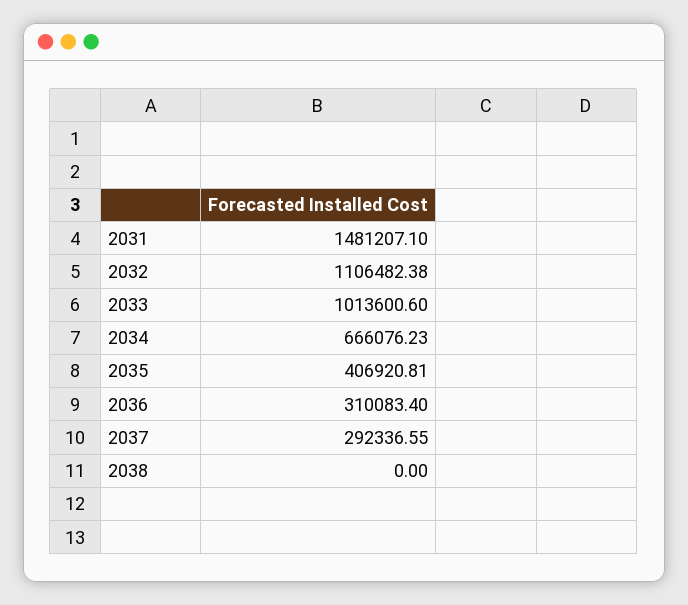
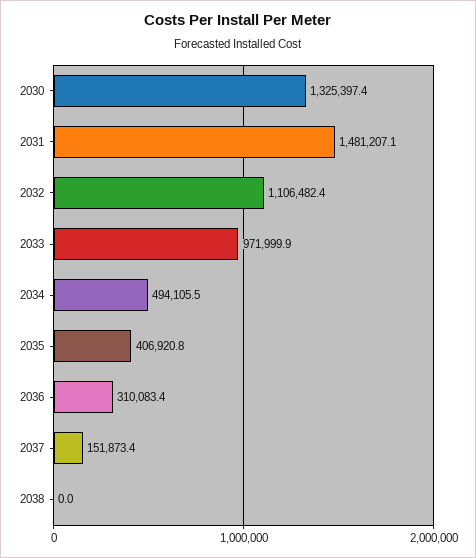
2033: 1013600.6 -> 971999.9
2034: 666076.23 -> 494105.5
2037: 292336.55 -> 151873.4
2030: none -> 1325397.4

